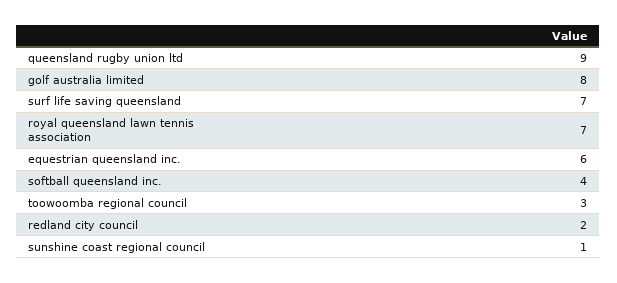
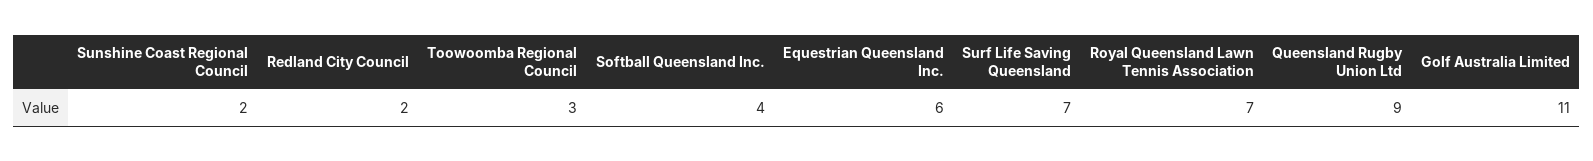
golf australia limited: 8 -> 11
sunshine coast regional council: 1 -> 2

